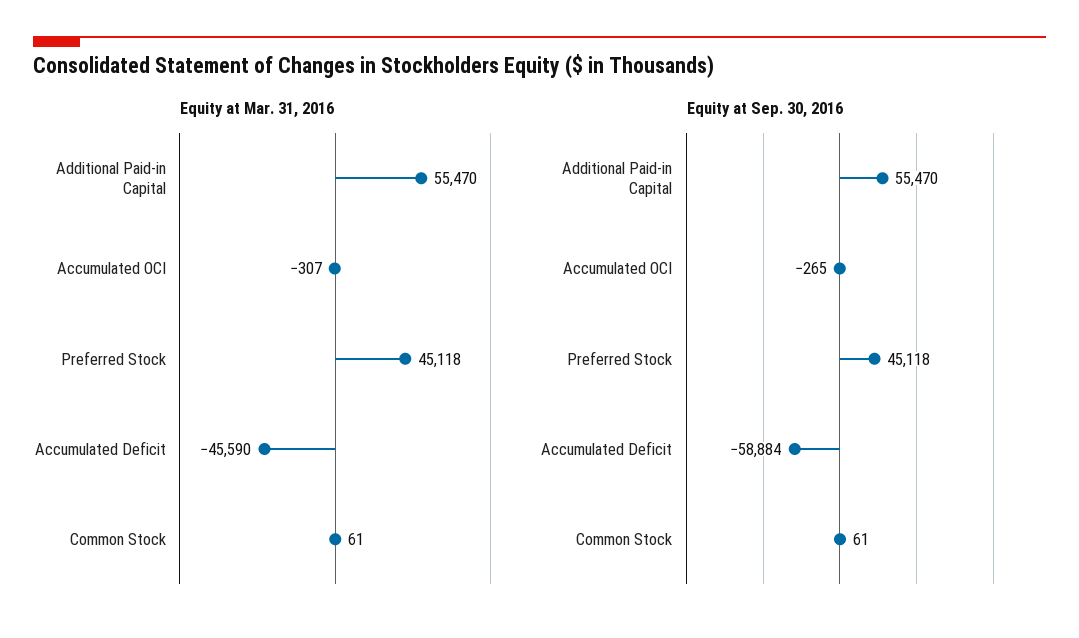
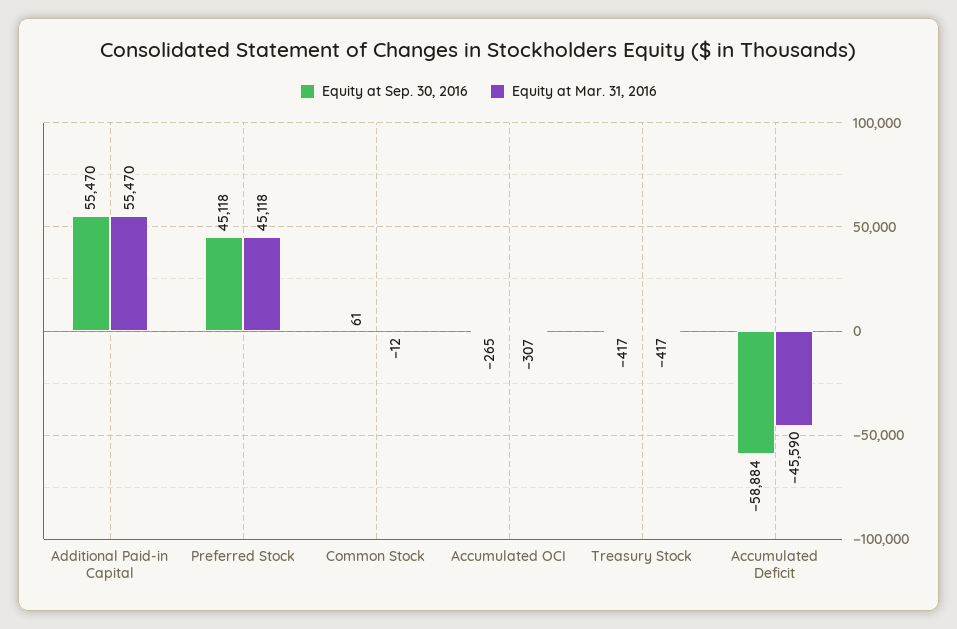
Equity at Mar. 31, 2016, Common Stock: 61 -> -12
Equity at Sep. 30, 2016, Treasury Stock: none -> -417
Equity at Mar. 31, 2016, Treasury Stock: none -> -417

